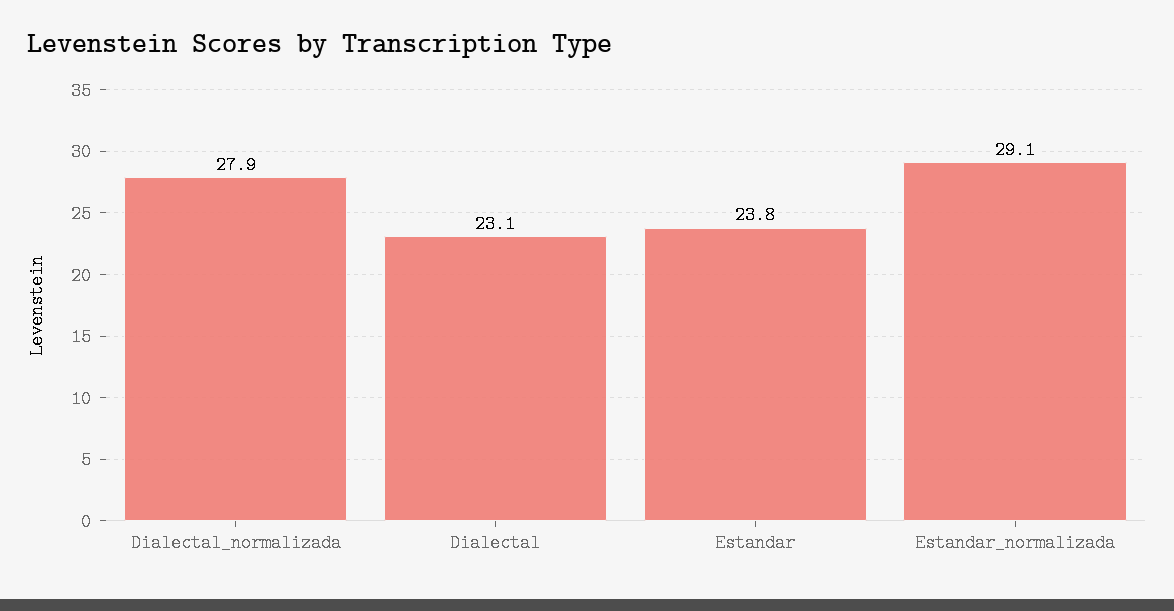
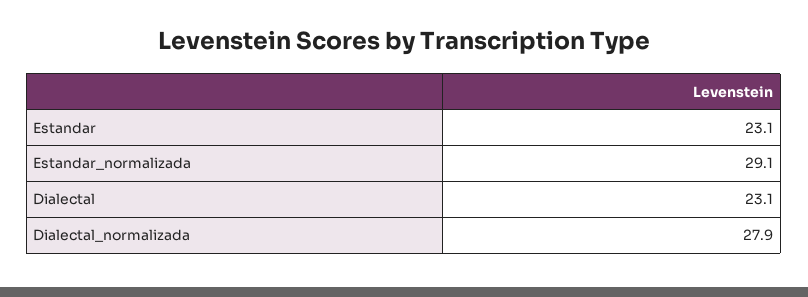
Estandar: 23.8 -> 23.1

